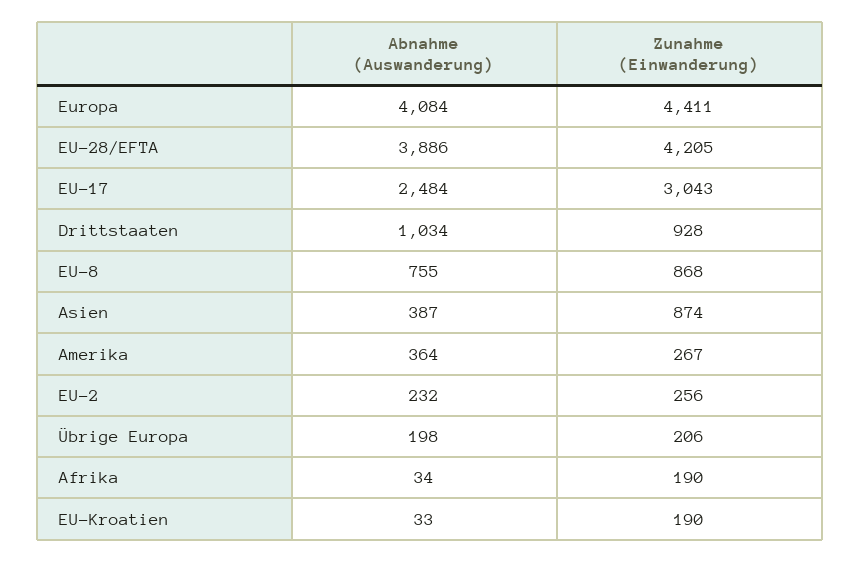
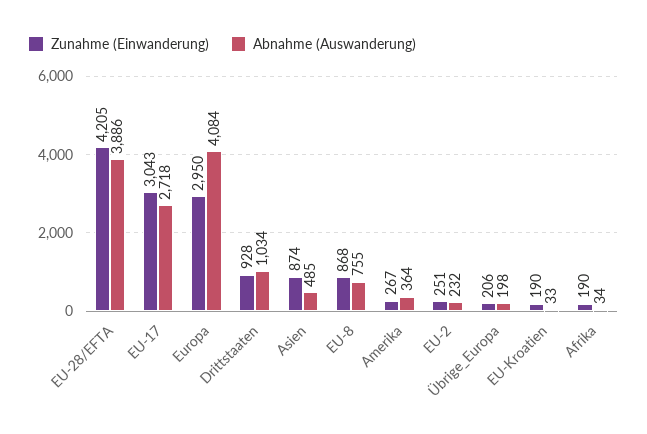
Zunahme (Einwanderung), Europa: 4411 -> 2950
Abnahme (Auswanderung), EU-17: 2484 -> 2718
Abnahme (Auswanderung), Asien: 387 -> 485
Zunahme (Einwanderung), EU-2: 256 -> 251

